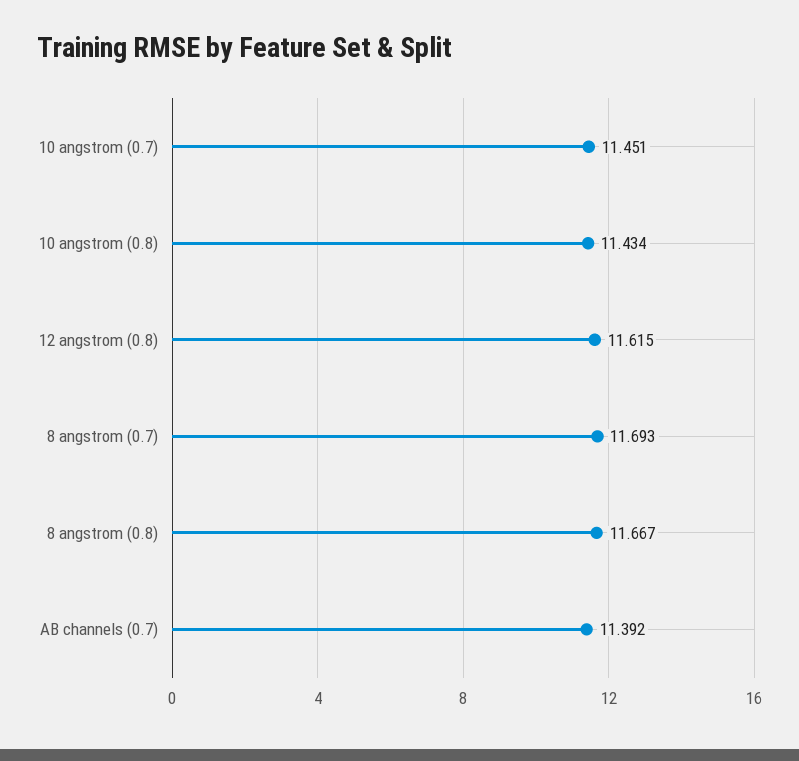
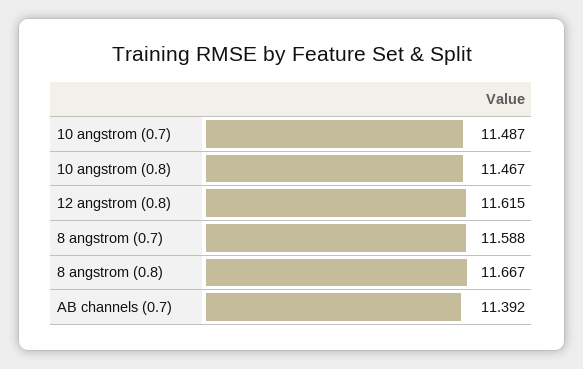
10 angstrom (0.7): 11.451 -> 11.487
10 angstrom (0.8): 11.434 -> 11.467
8 angstrom (0.7): 11.693 -> 11.588

